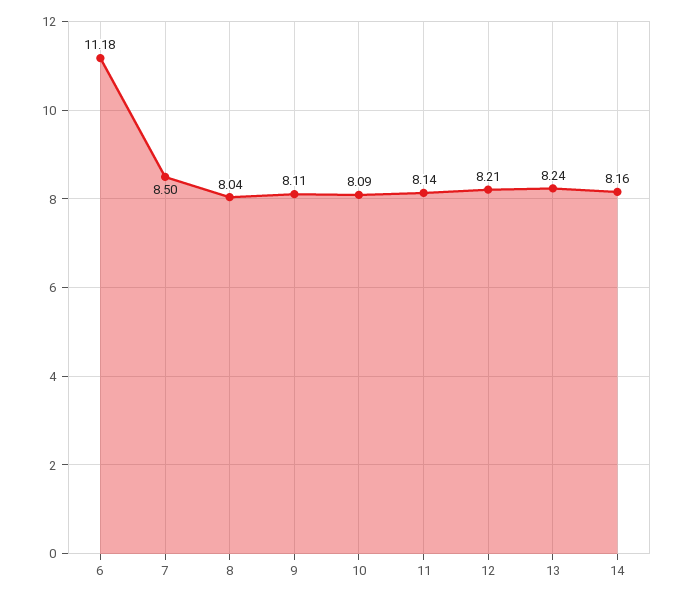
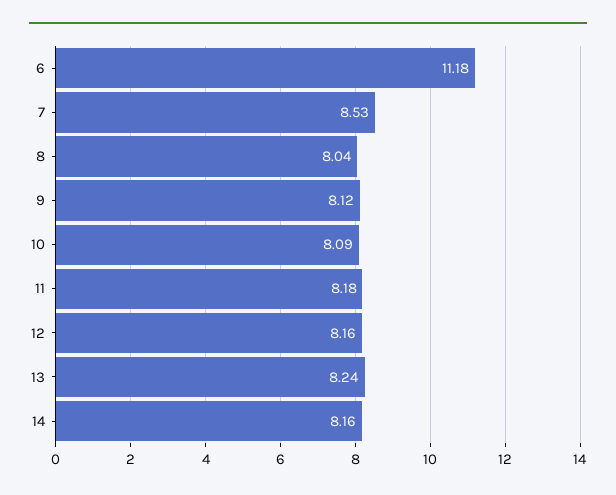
7: 8.5 -> 8.53
9: 8.11 -> 8.12
11: 8.14 -> 8.18
12: 8.21 -> 8.16

